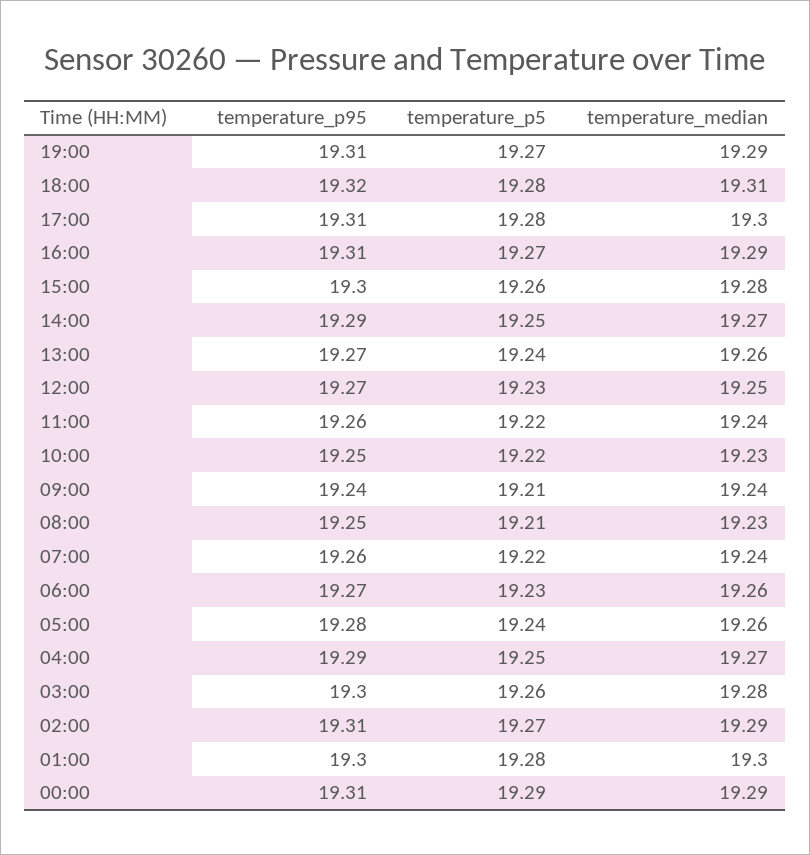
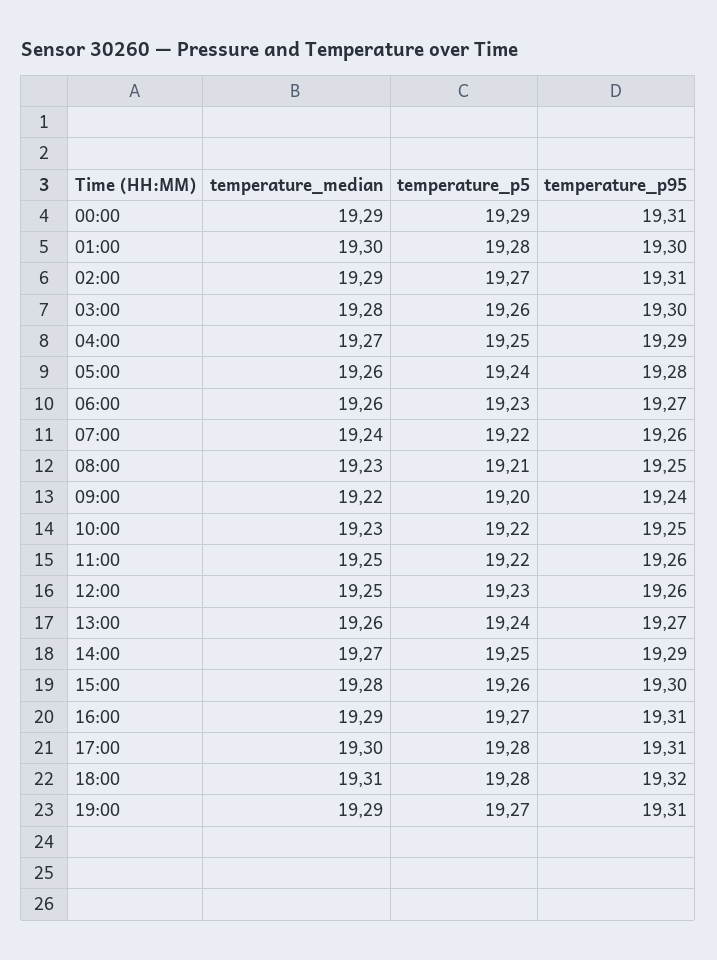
temperature_p95, 12:00: 19.27 -> 19.26
temperature_median, 11:00: 19.24 -> 19.25
temperature_p5, 09:00: 19.21 -> 19.2
temperature_median, 09:00: 19.24 -> 19.22

